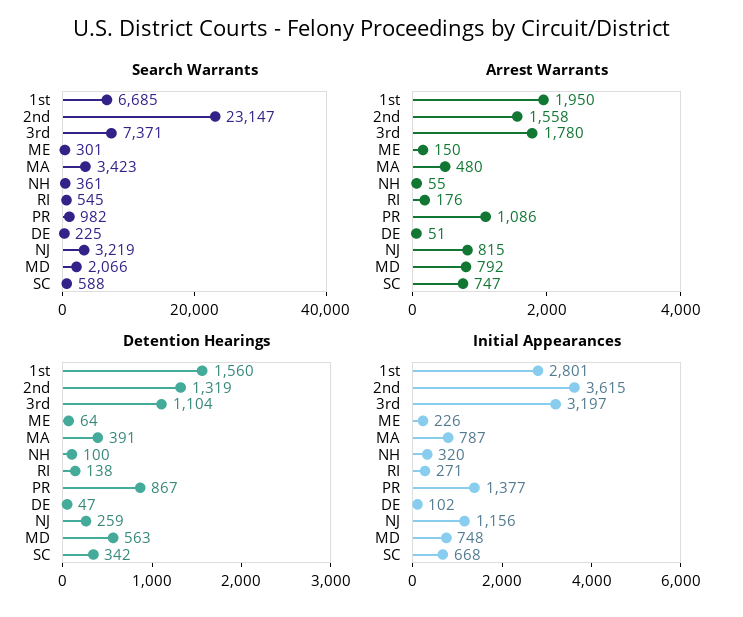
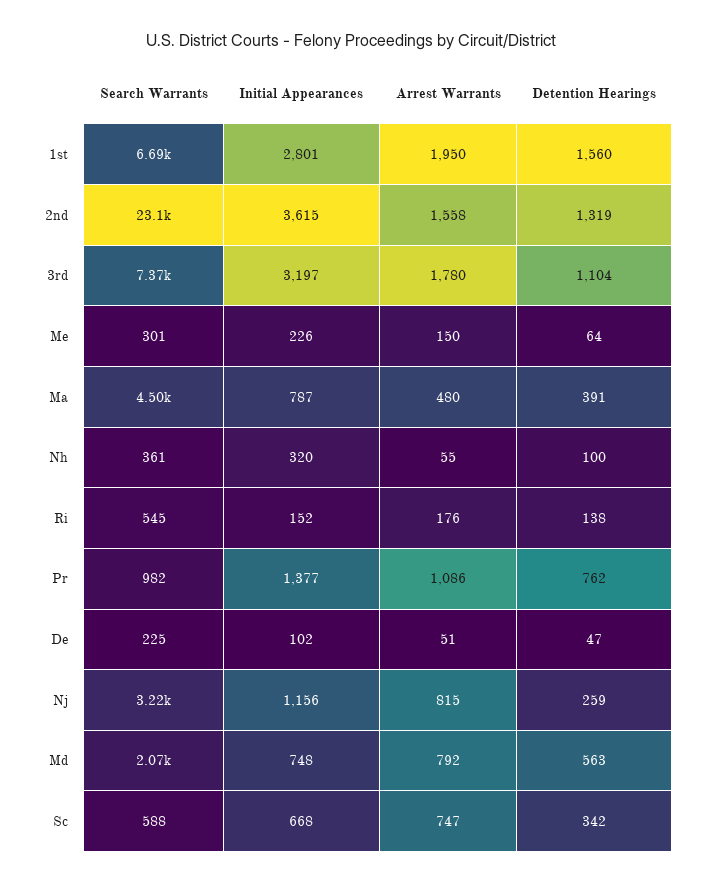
Search Warrants, MA: 3423 -> 4500
Detention Hearings, PR: 867 -> 762
Initial Appearances, RI: 271 -> 152

